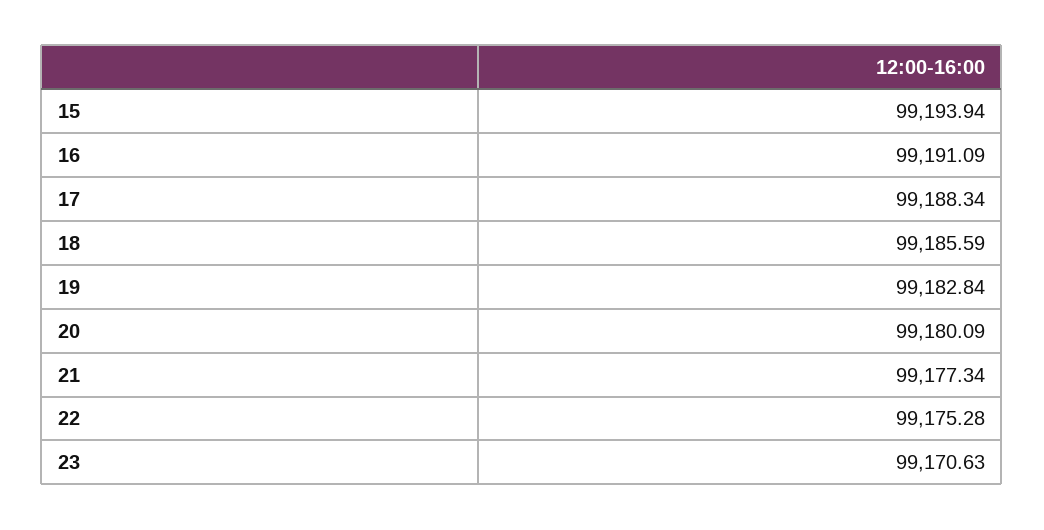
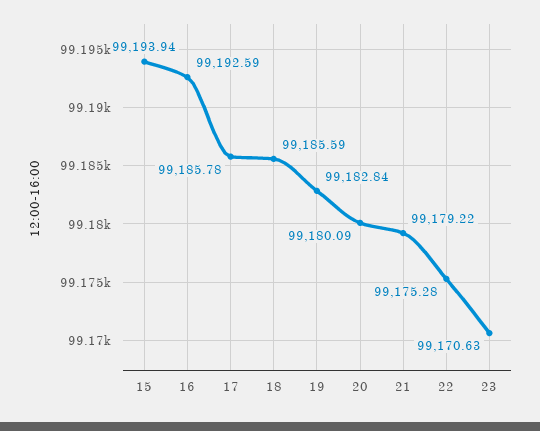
16: 99191.09 -> 99192.59
17: 99188.34 -> 99185.78
21: 99177.34 -> 99179.22

